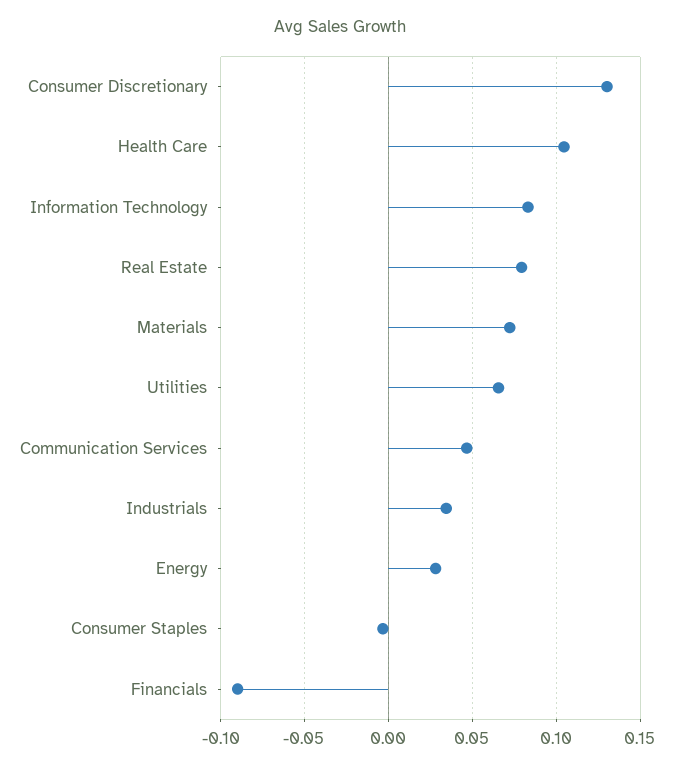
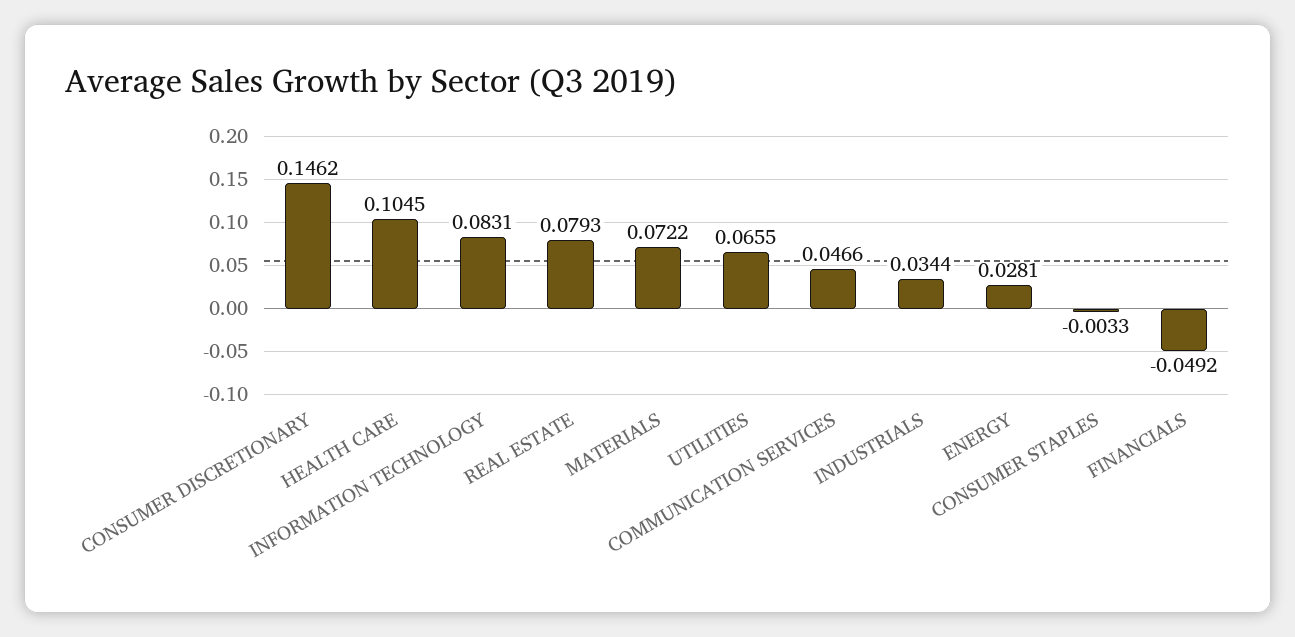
Consumer Discretionary: 0.13 -> 0.1462
Financials: -0.09 -> -0.0492

